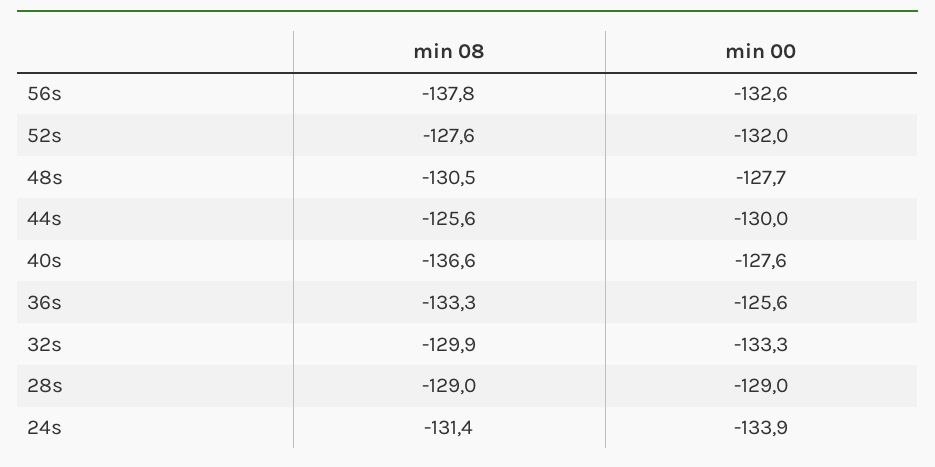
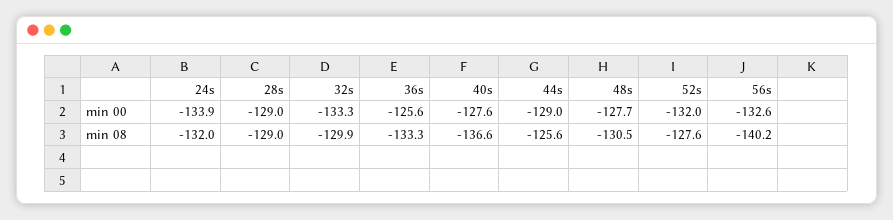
min 08, 56s: -137.8 -> -140.2
min 00, 44s: -130 -> -129
min 08, 24s: -131.4 -> -132

